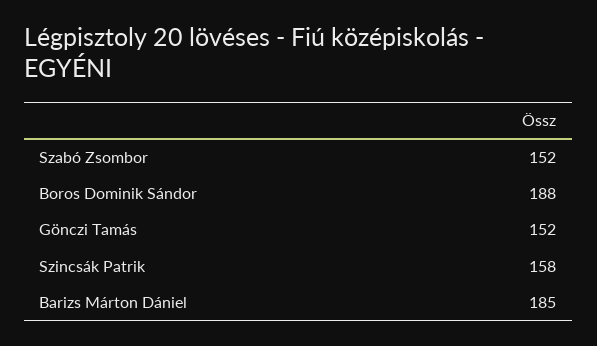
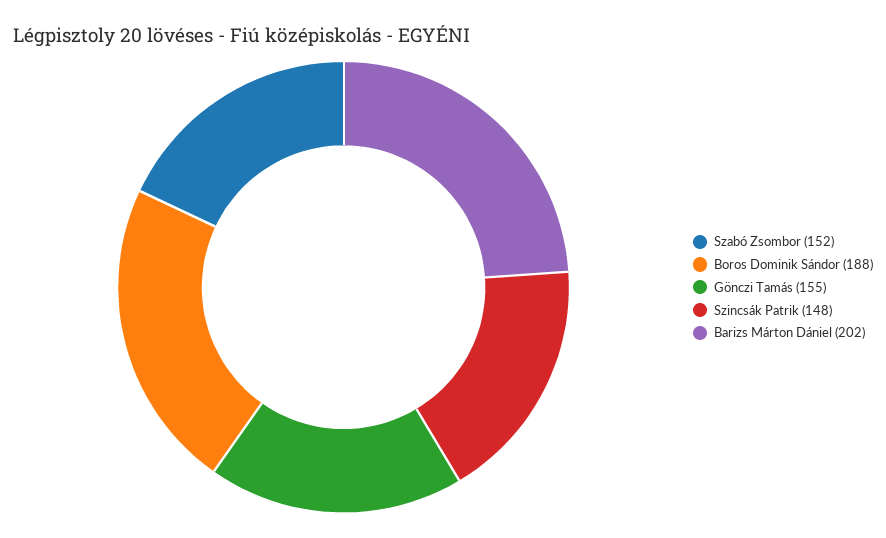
Gönczi Tamás: 152 -> 155
Szincsák Patrik: 158 -> 148
Barizs Márton Dániel: 185 -> 202

